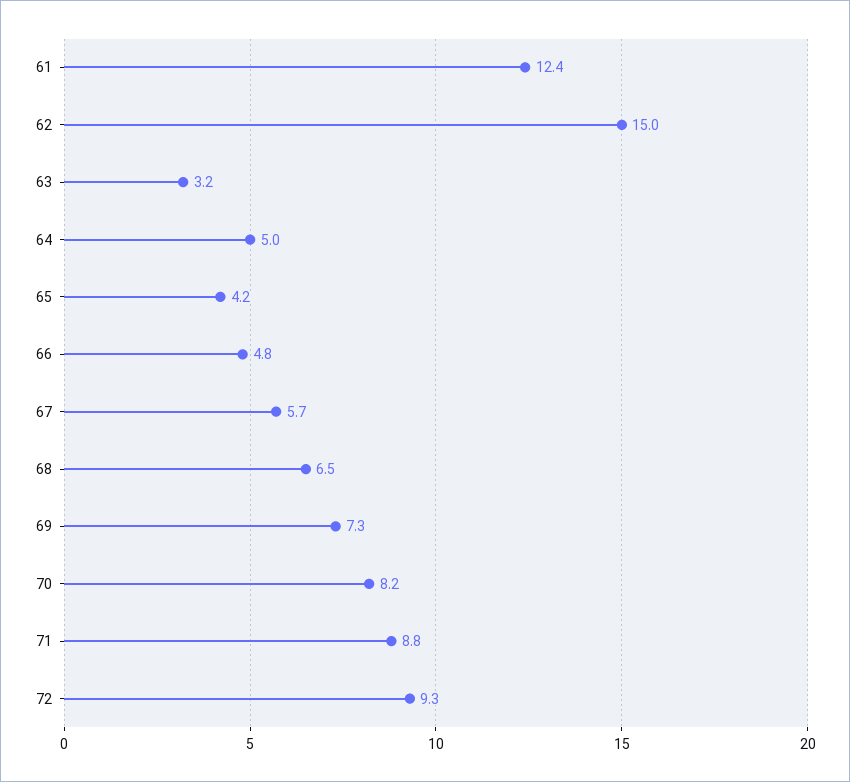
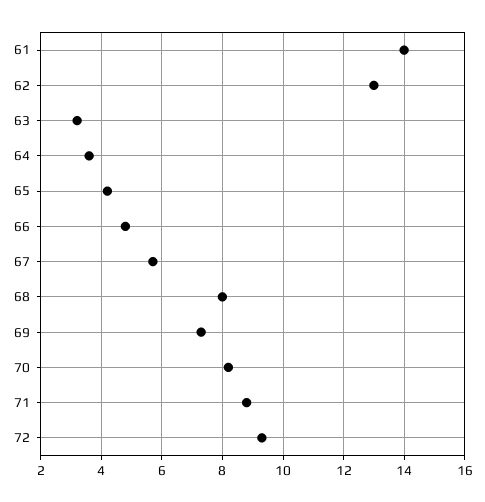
61: 12.4 -> 14
62: 15 -> 13
64: 5 -> 3.5
68: 6.5 -> 8

